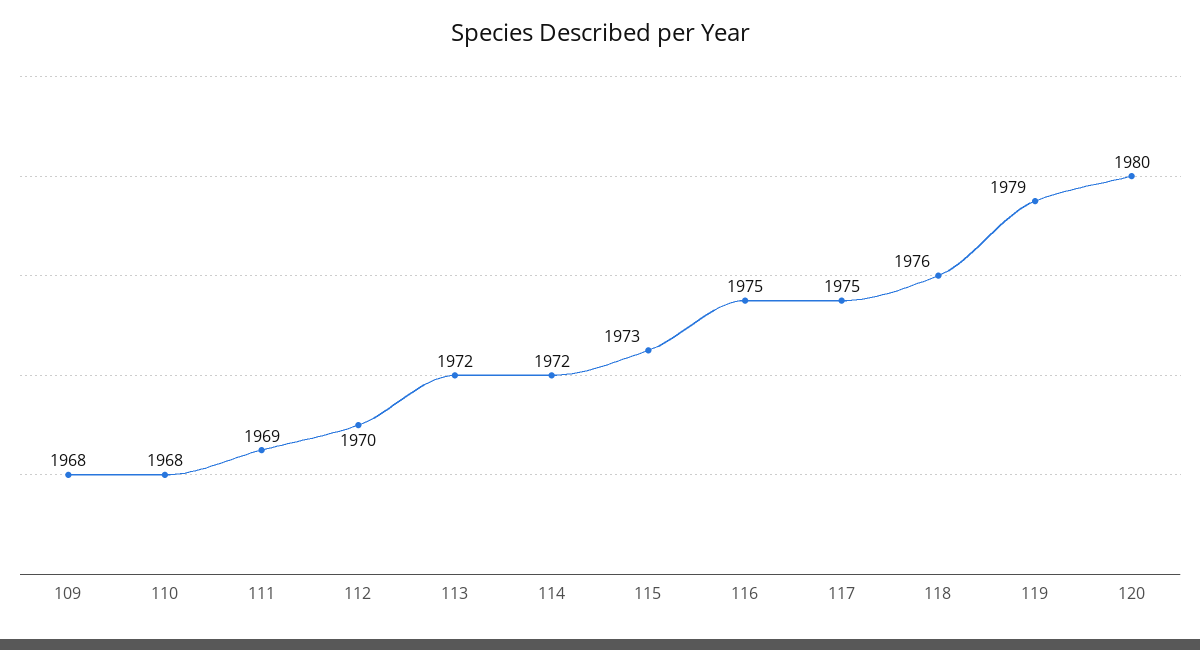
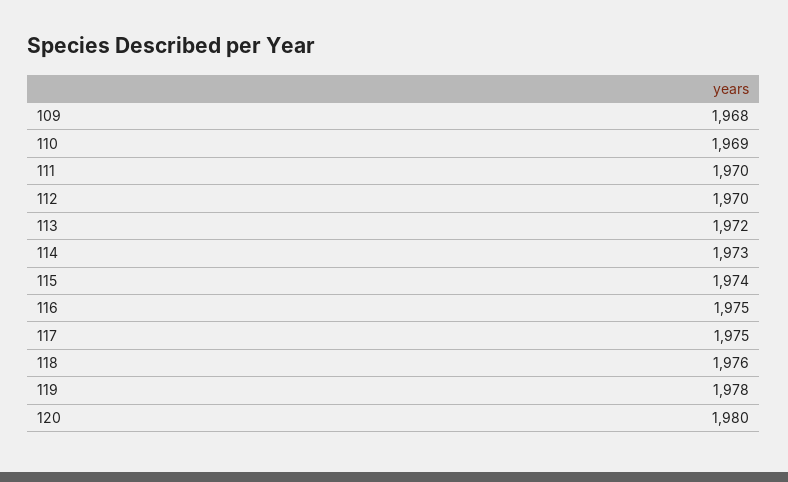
110: 1968 -> 1969
111: 1969 -> 1970
114: 1972 -> 1973
115: 1973 -> 1974
119: 1979 -> 1978

